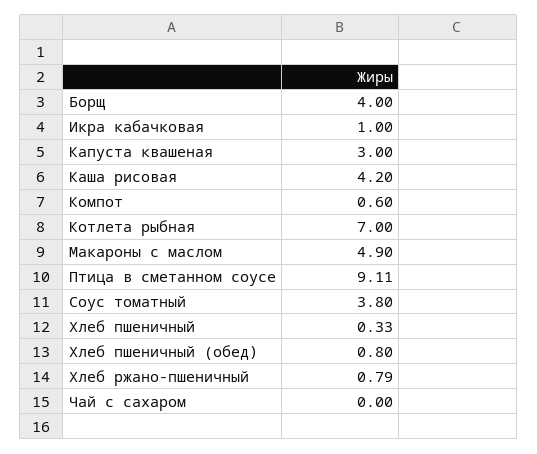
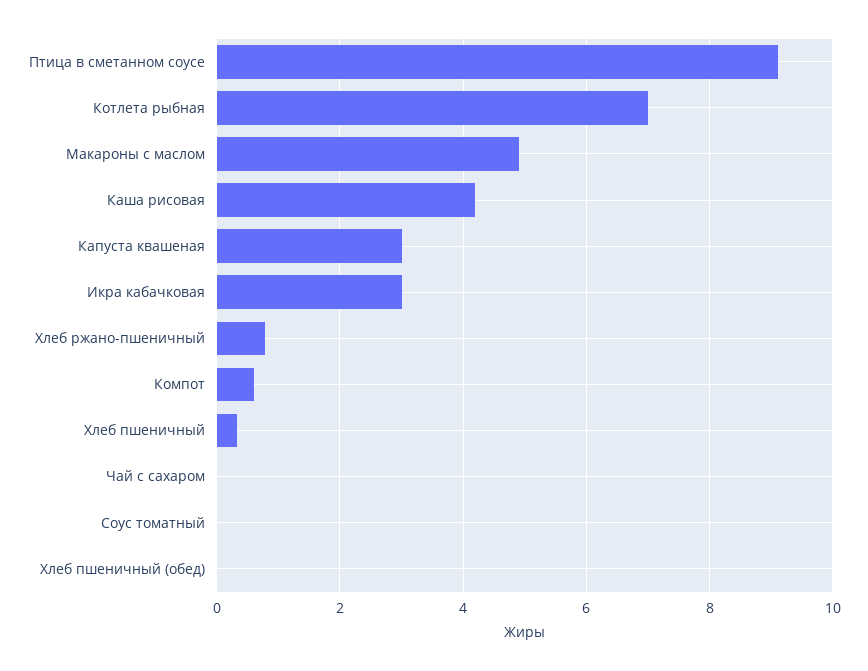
Борщ: 4 -> none
Икра кабачковая: 1 -> 3
Соус томатный: 3.8 -> 0
Хлеб пшеничный (обед): 0.8 -> 0

